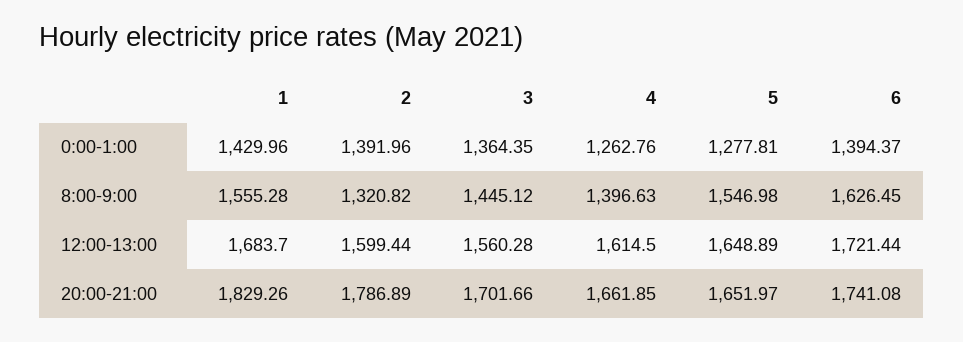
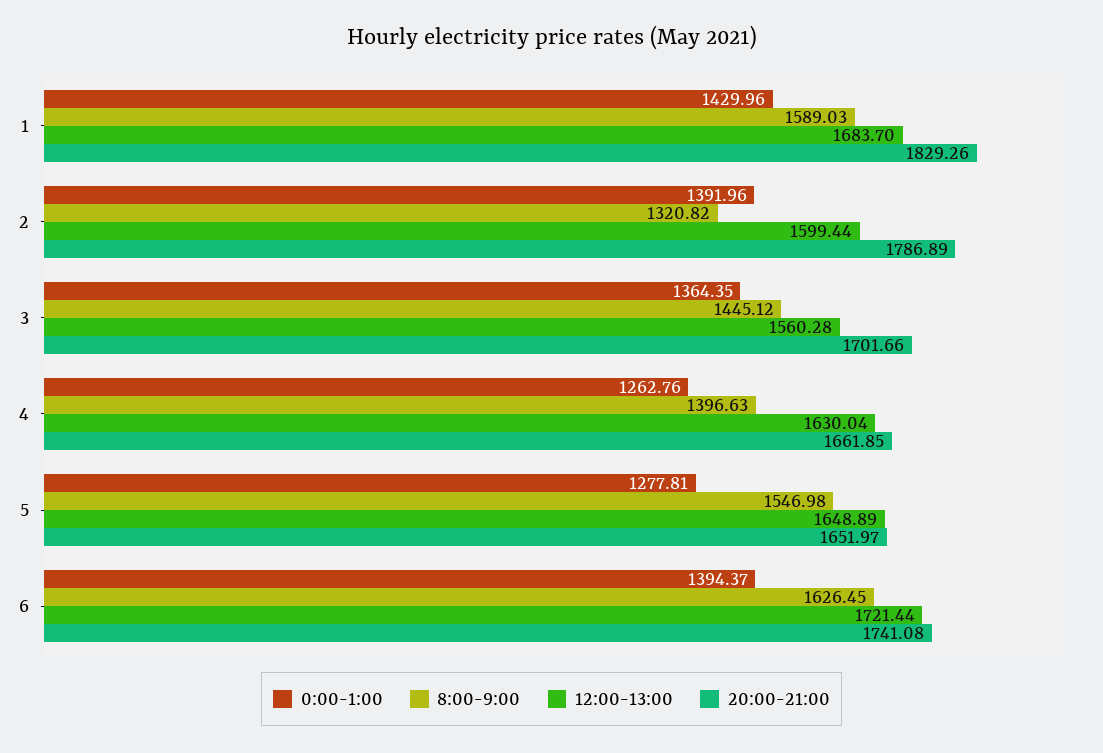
8:00-9:00, 1: 1555.28 -> 1589.03
12:00-13:00, 4: 1614.5 -> 1630.04

